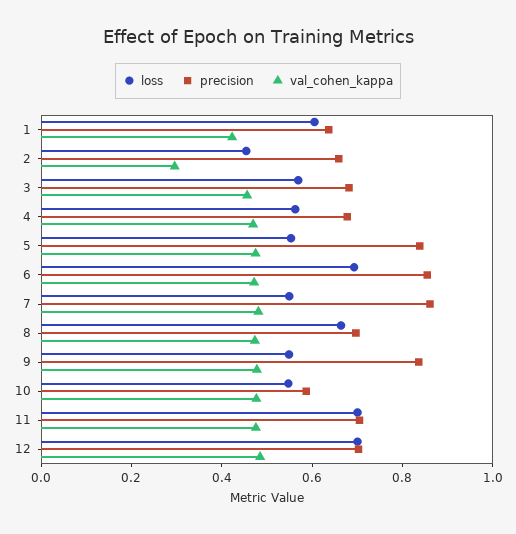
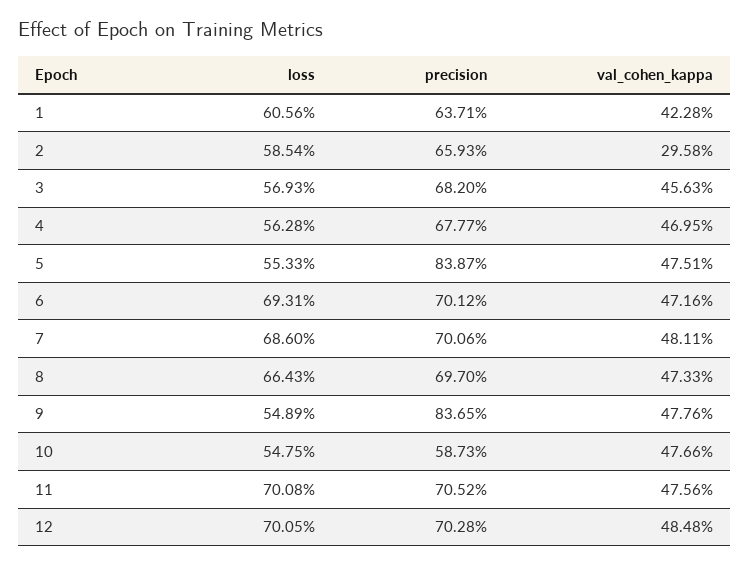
loss, 2: 0.45 -> 0.5854
precision, 6: 0.85 -> 0.7012
loss, 7: 0.55 -> 0.686
precision, 7: 0.85 -> 0.7006

